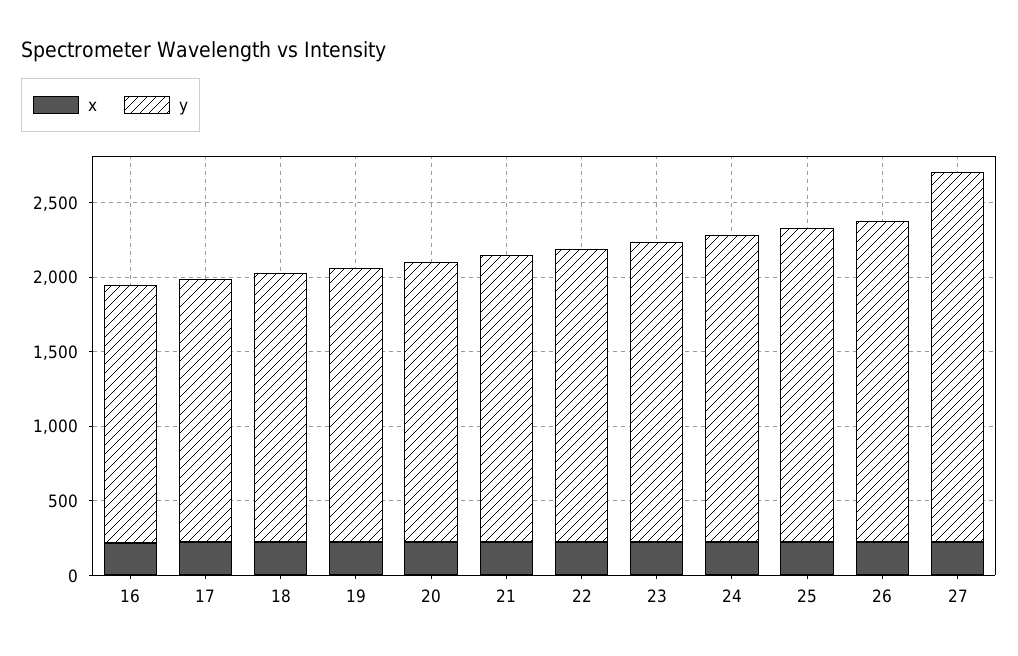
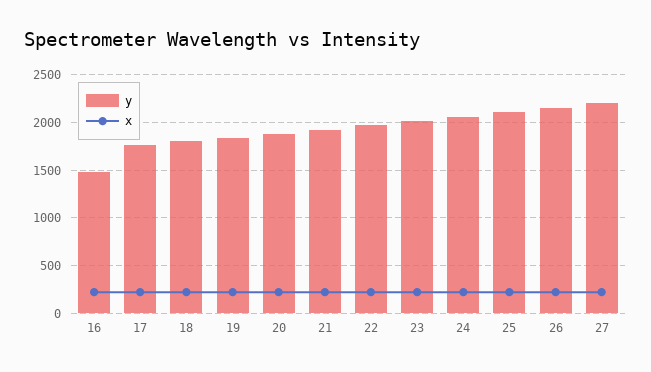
y, 16: 1700 -> 1500
y, 27: 2500 -> 2200

